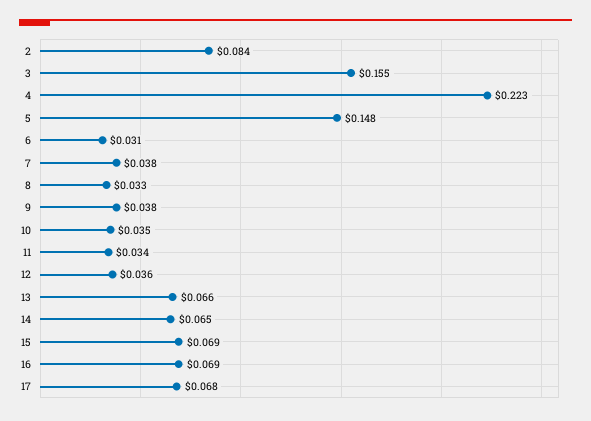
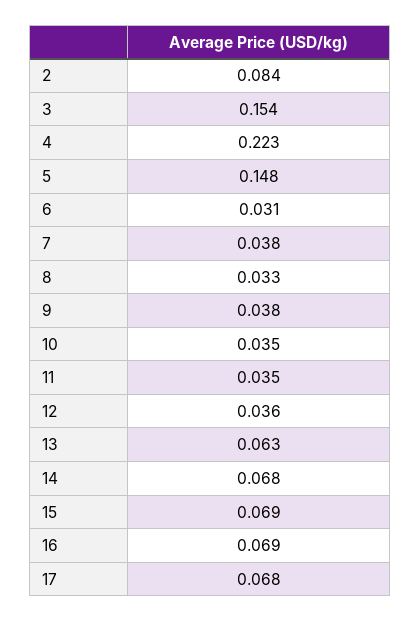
3: 0.155 -> 0.154
11: 0.034 -> 0.035
13: 0.066 -> 0.063
14: 0.065 -> 0.068

